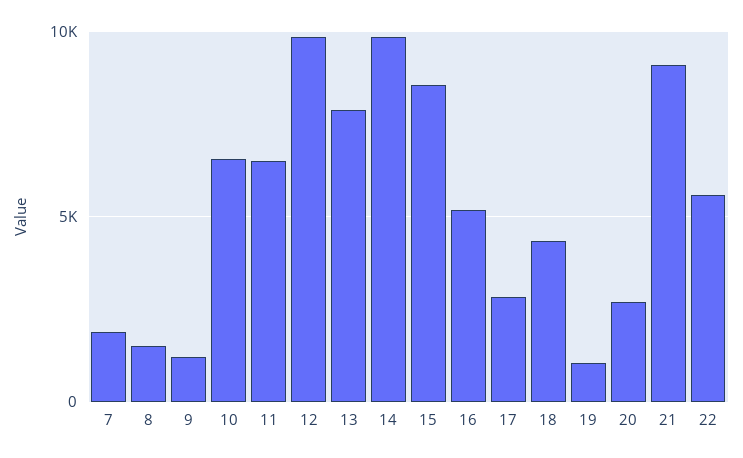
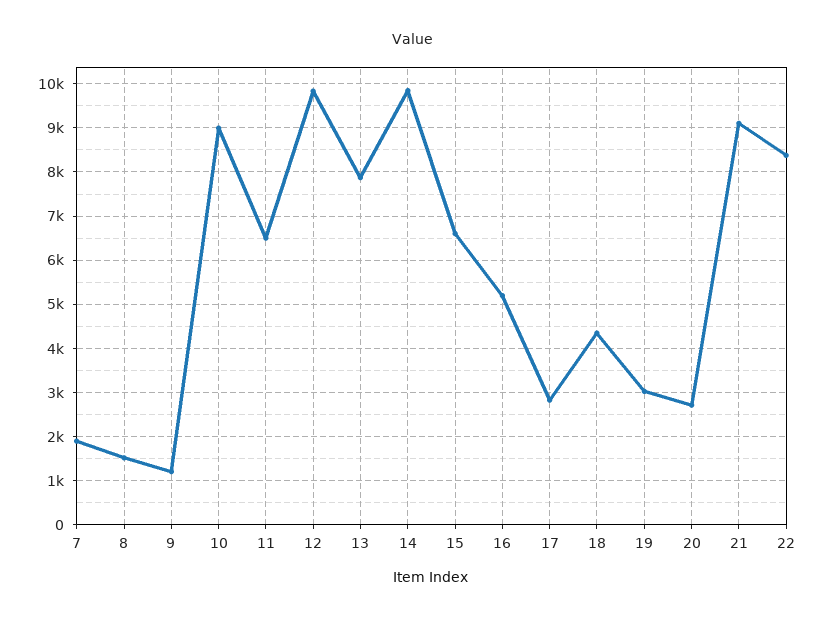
10: 6500 -> 9000
15: 8500 -> 6600
19: 1000 -> 3000
22: 5500 -> 8400

